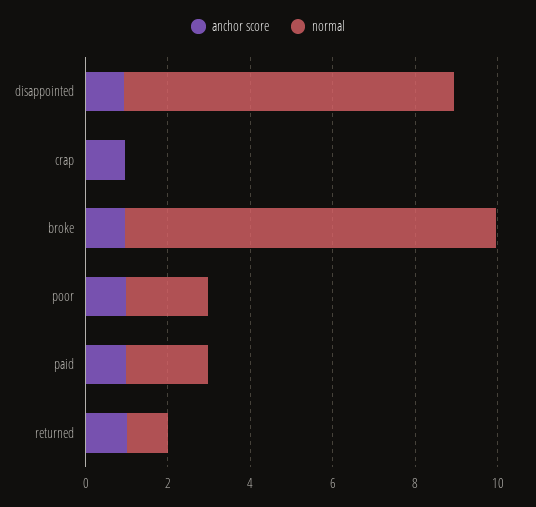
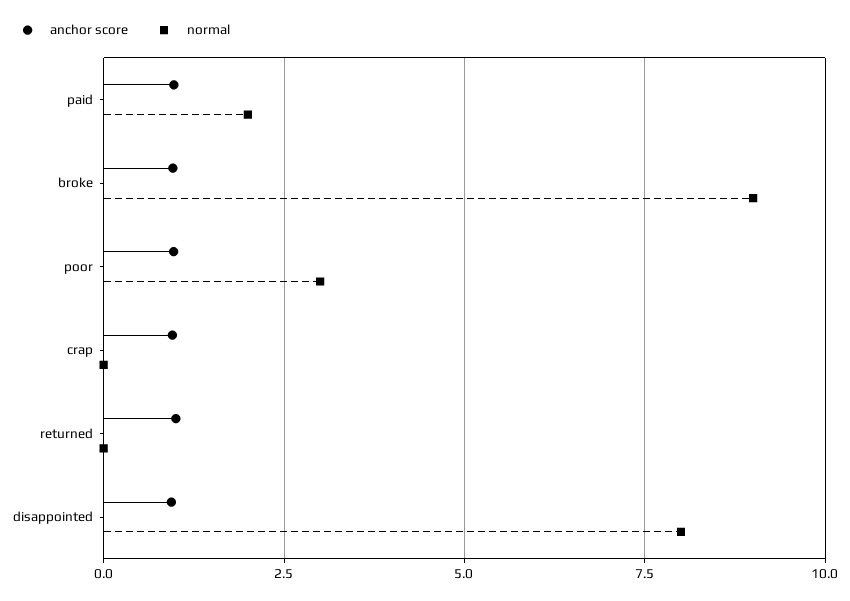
normal, poor: 2 -> 3
normal, returned: 1 -> 0

